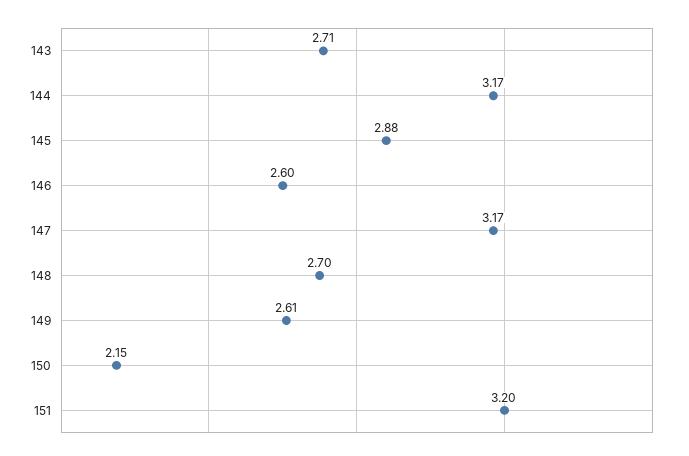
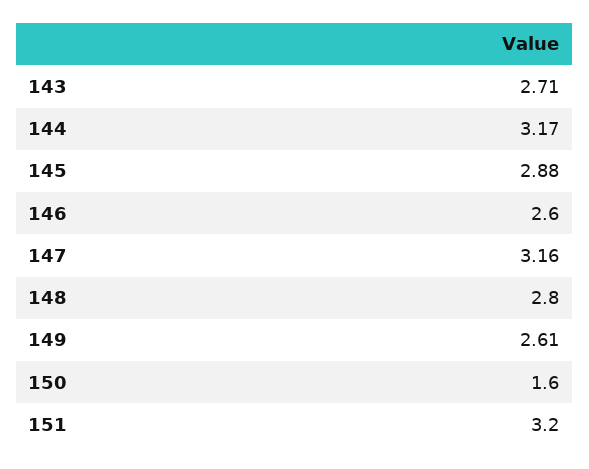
147: 3.17 -> 3.16
148: 2.7 -> 2.8
150: 2.15 -> 1.6

